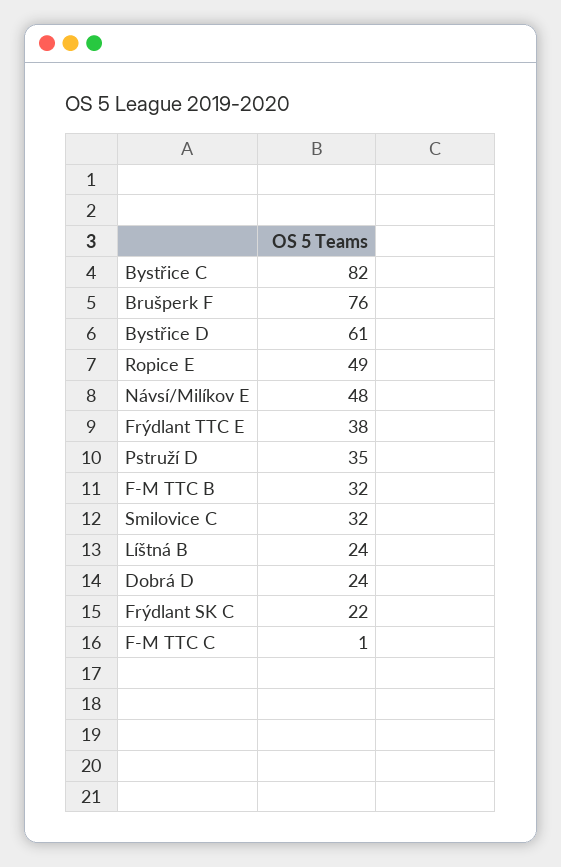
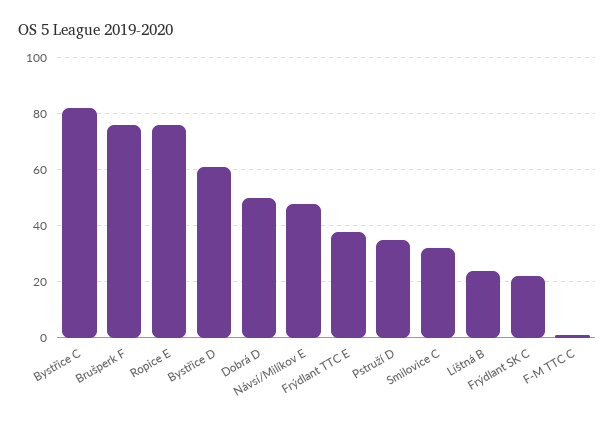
Ropice E: 49 -> 75
F-M TTC B: 32 -> none
Dobrá D: 24 -> 50

